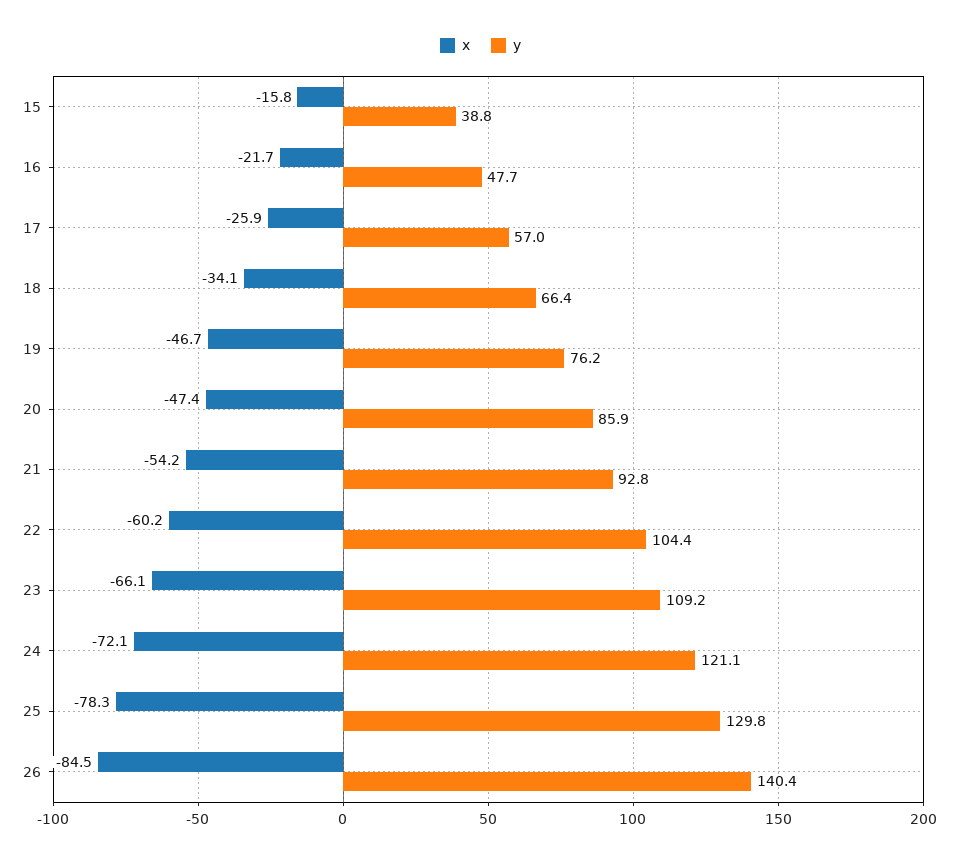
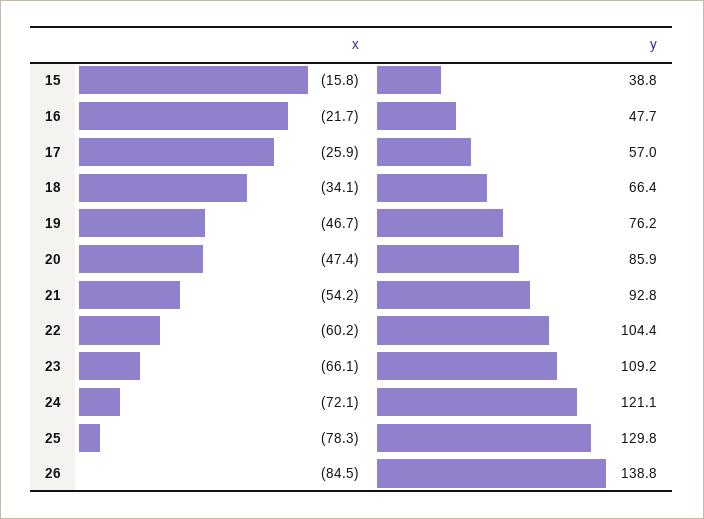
y, 26: 140.4 -> 138.8

